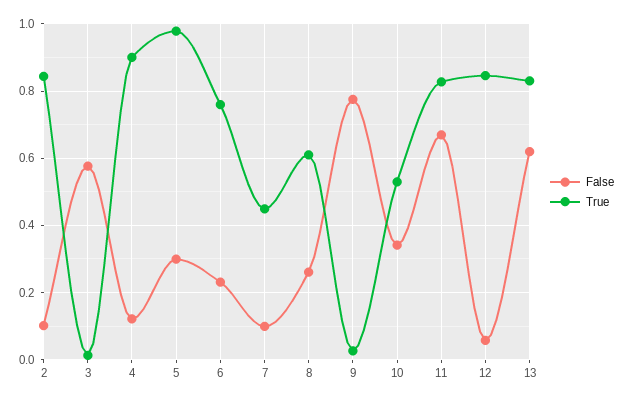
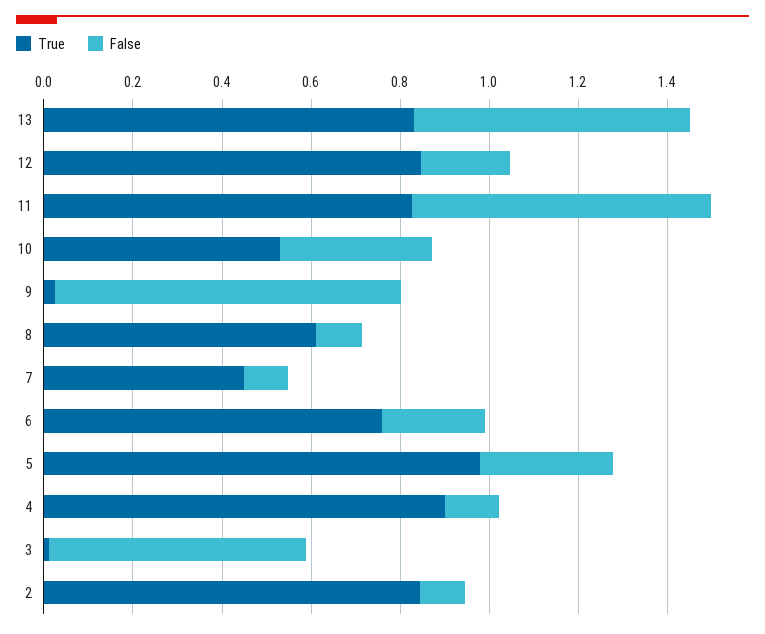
False, 8: 0.26 -> 0.1
False, 12: 0.06 -> 0.2

